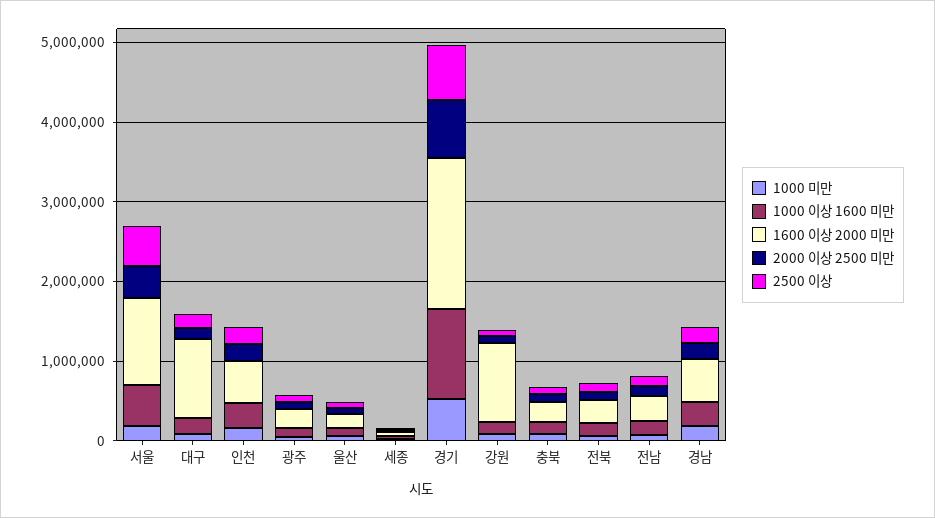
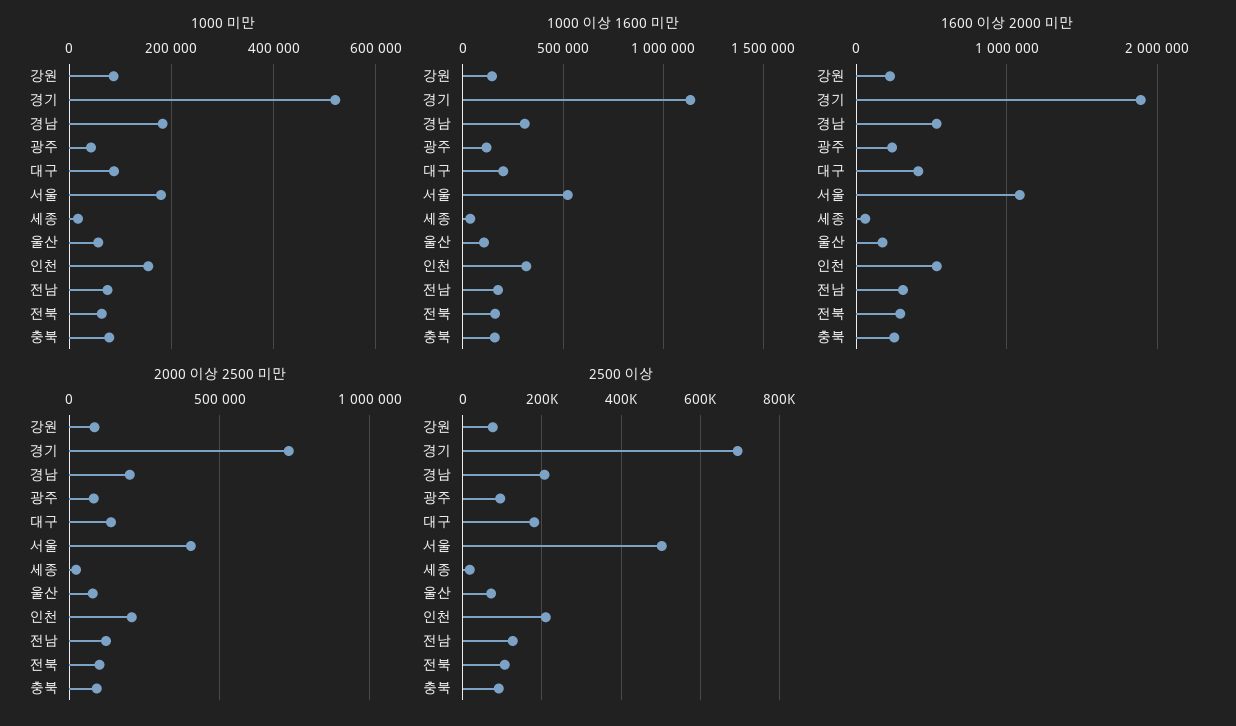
1600 이상 2000 미만, 대구: 1000000 -> 400000
1600 이상 2000 미만, 강원: 1000000 -> 200000

